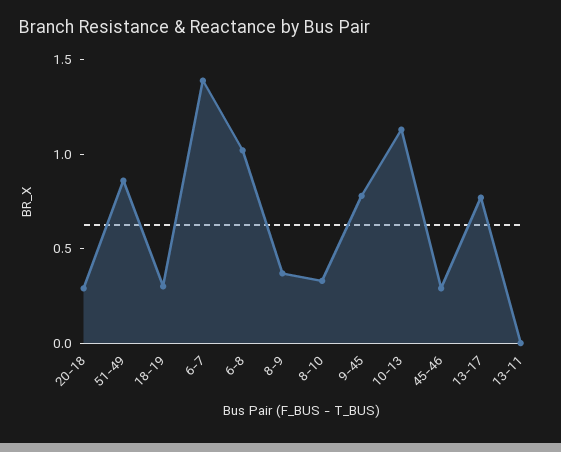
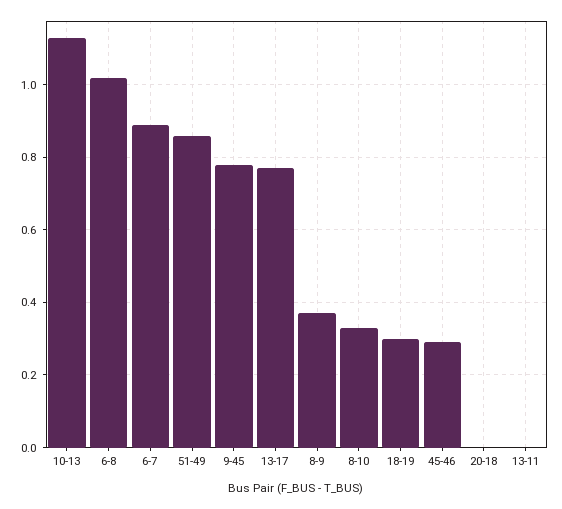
20-18: 0.3 -> 0
6-7: 1.4 -> 0.9

